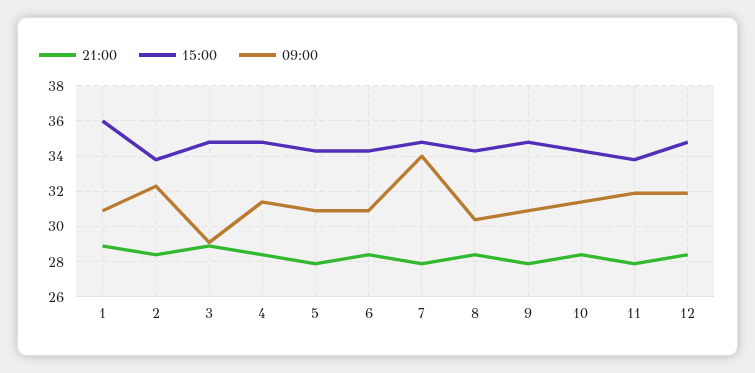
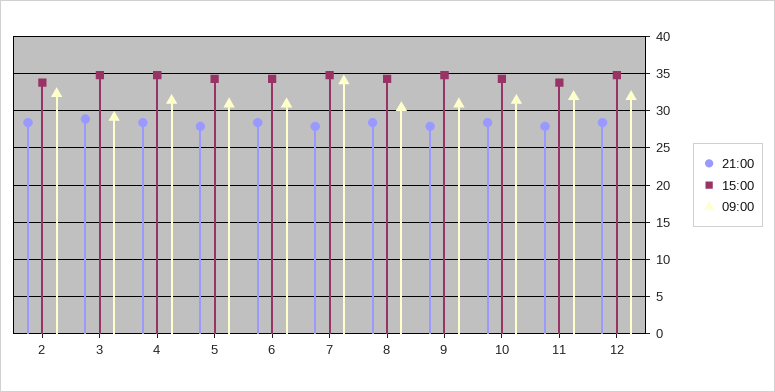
21:00, 1: 29 -> none
15:00, 1: 36 -> none
09:00, 1: 31 -> none

